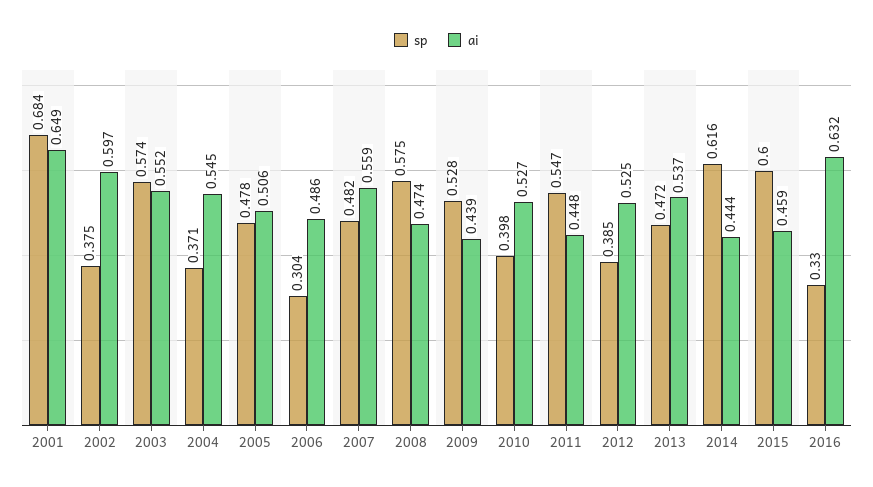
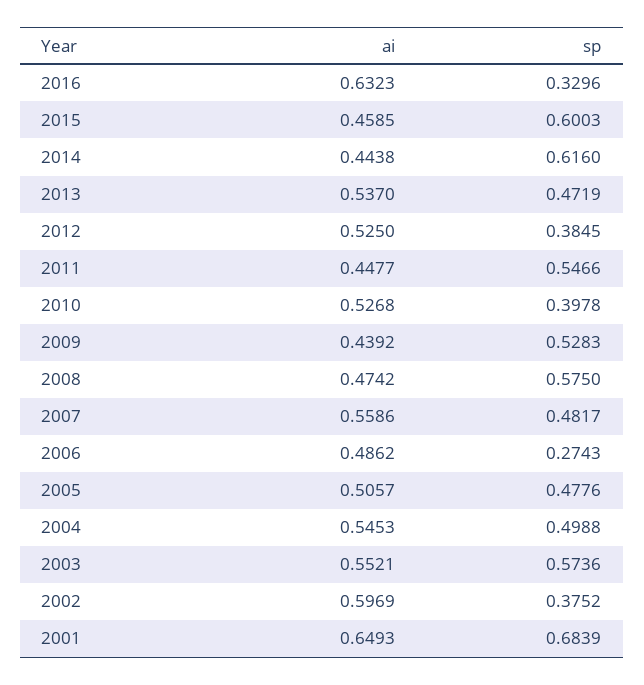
sp, 2004: 0.371 -> 0.4988
sp, 2006: 0.304 -> 0.2743

